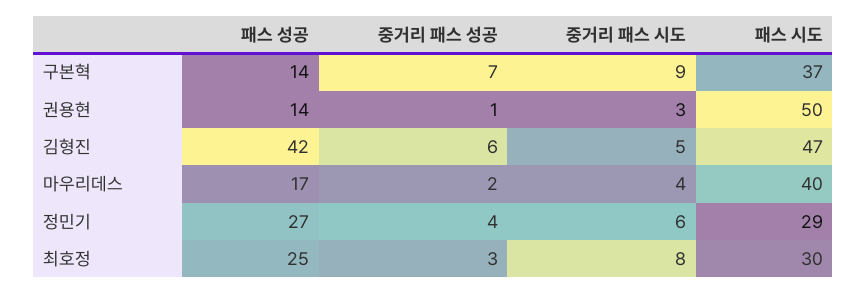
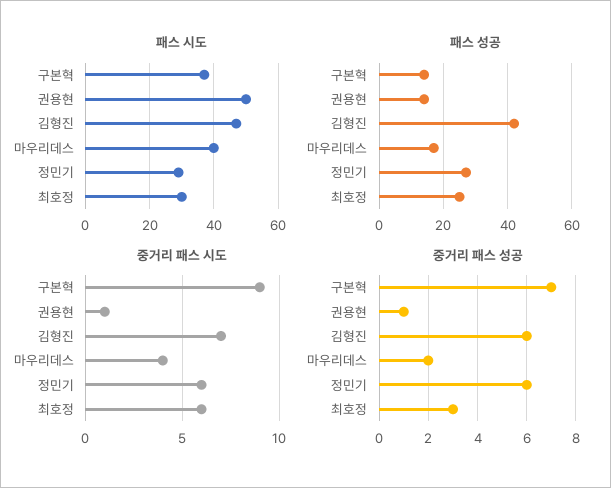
중거리 패스 시도, 권용현: 3 -> 1
중거리 패스 시도, 김형진: 5 -> 7
중거리 패스 성공, 정민기: 4 -> 6
중거리 패스 시도, 최호정: 8 -> 6

